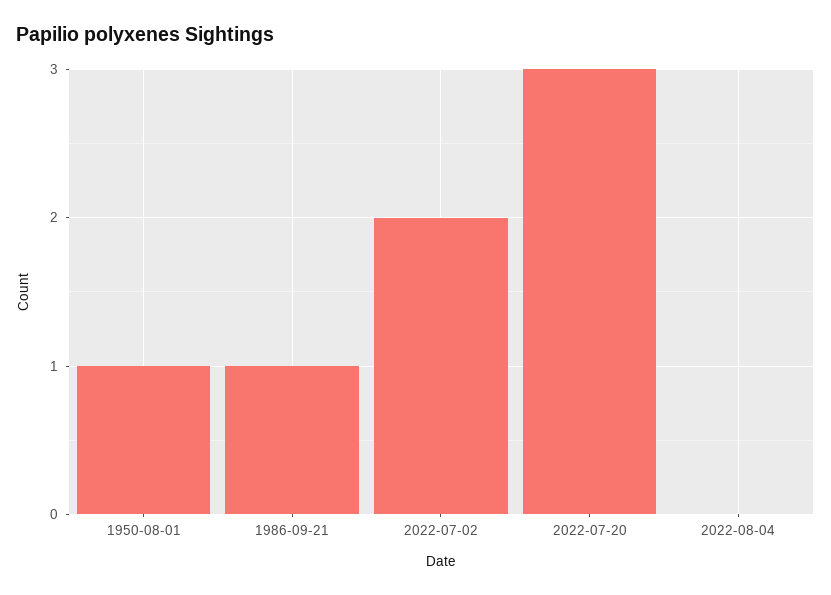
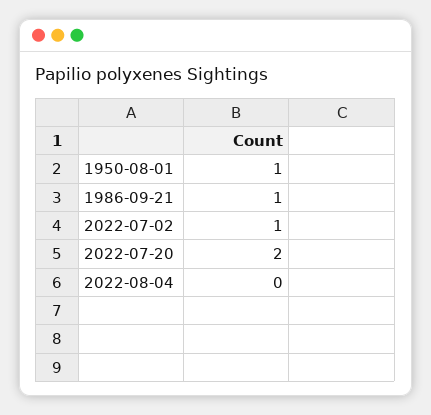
2022-07-02: 2 -> 1
2022-07-20: 3 -> 2

